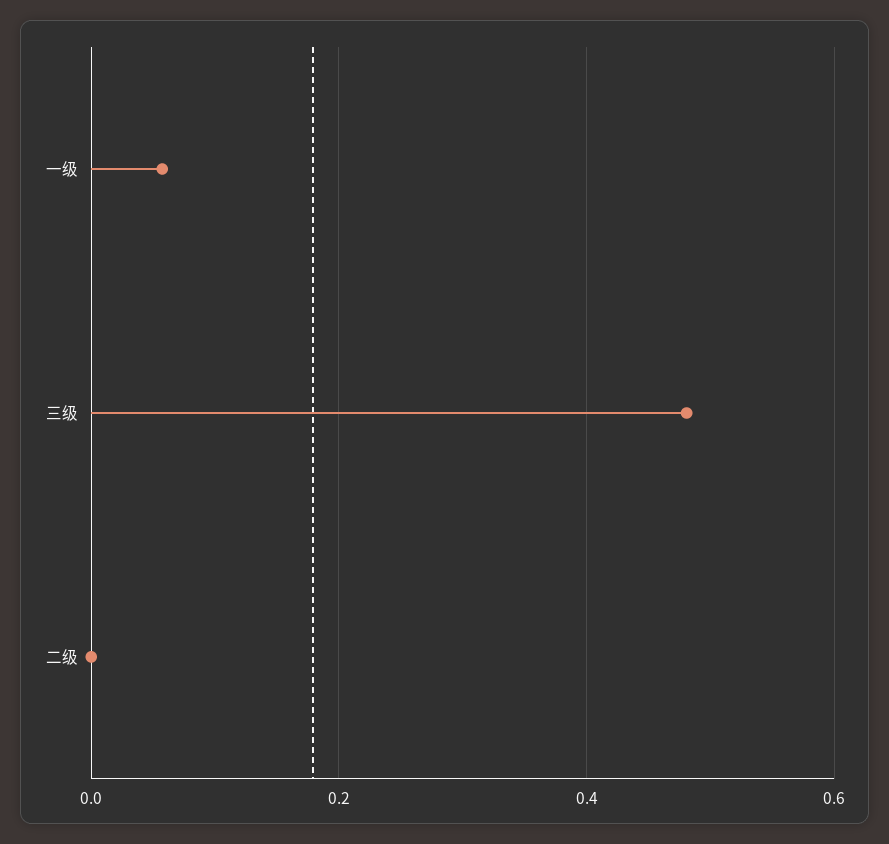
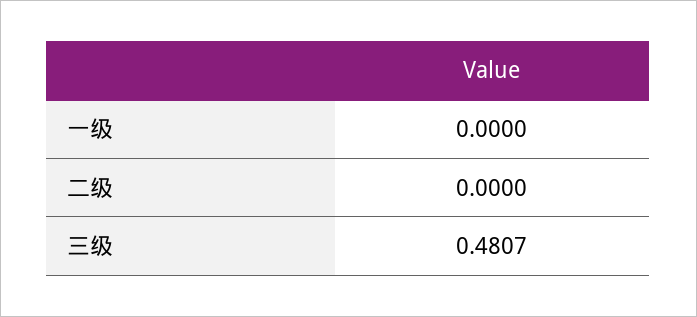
一级: 0.06 -> 0

